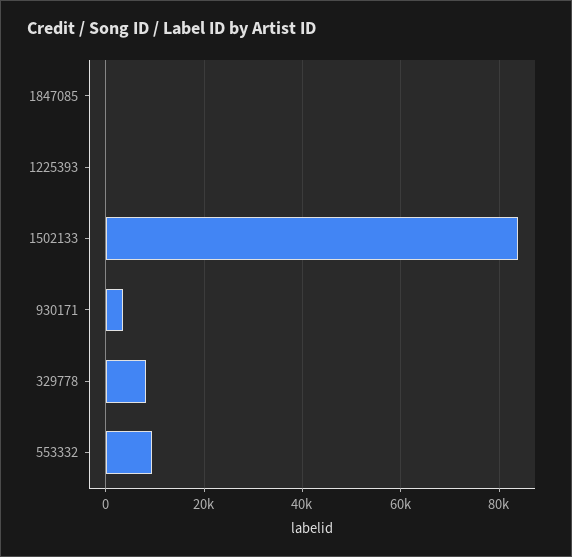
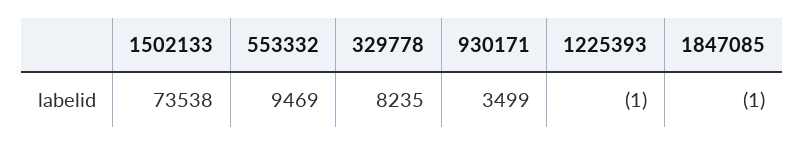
1502133: 84000 -> 73538

